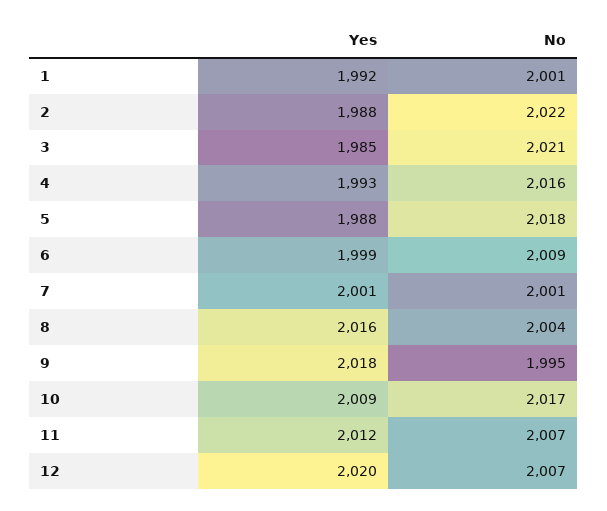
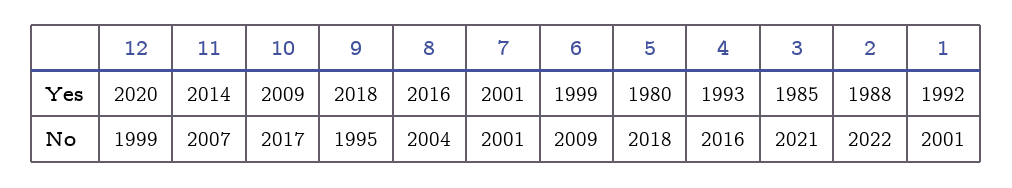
Yes, 5: 1988 -> 1980
Yes, 11: 2012 -> 2014
No, 12: 2007 -> 1999

